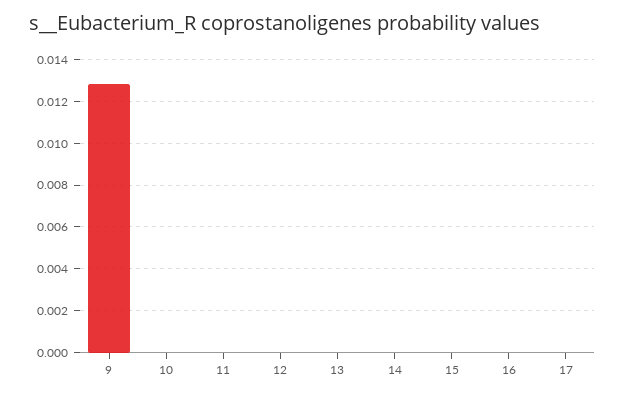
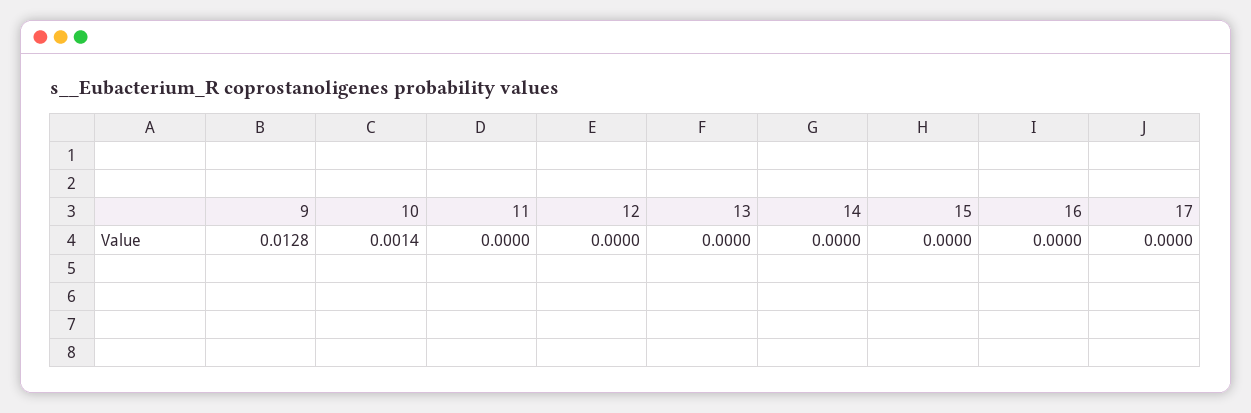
10: 0 -> 0.0014

